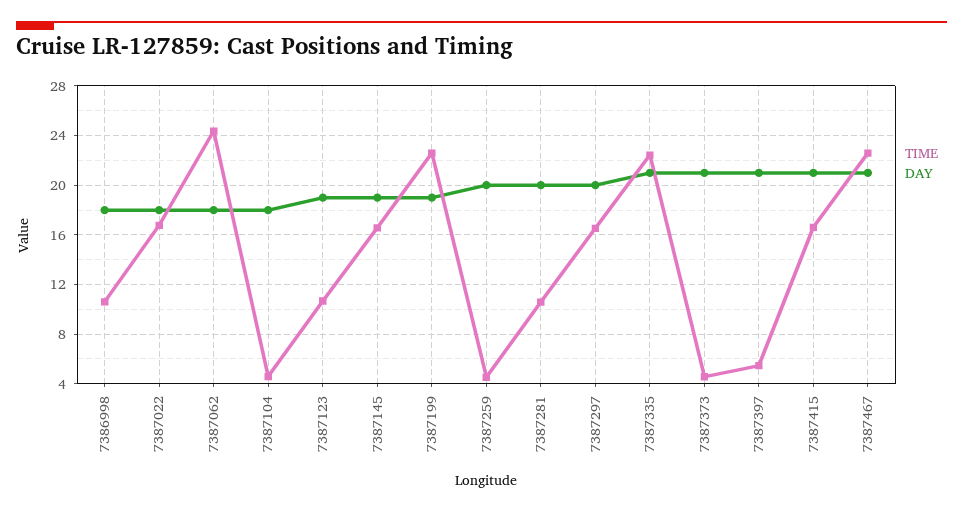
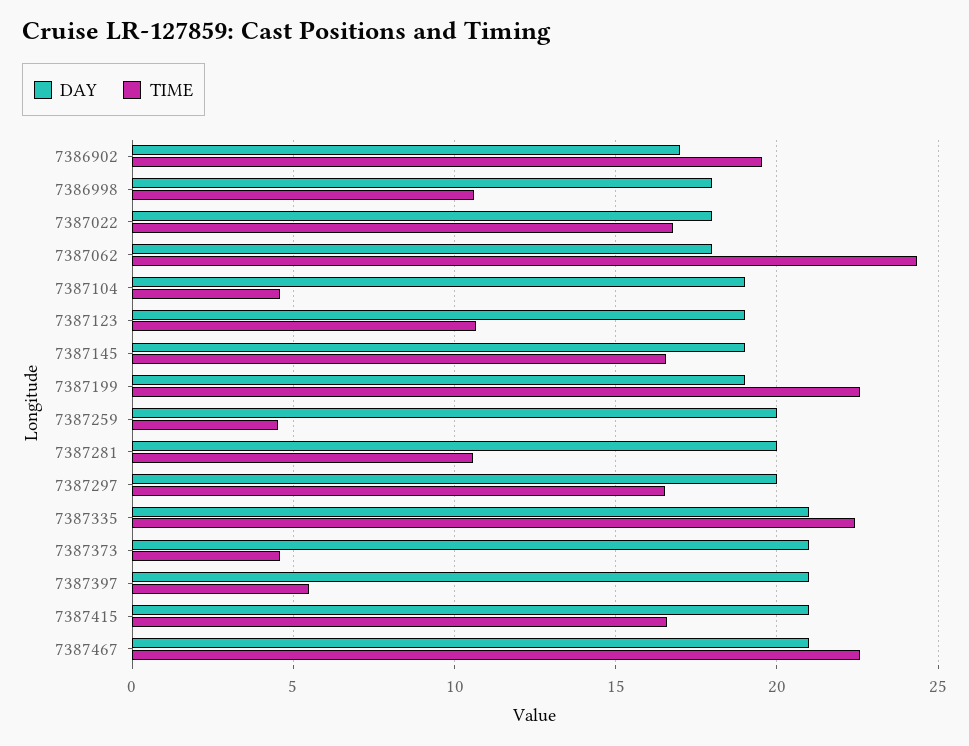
DAY, 7387104: 18 -> 19
DAY, 7386902: none -> 17
TIME, 7386902: none -> 19.5

